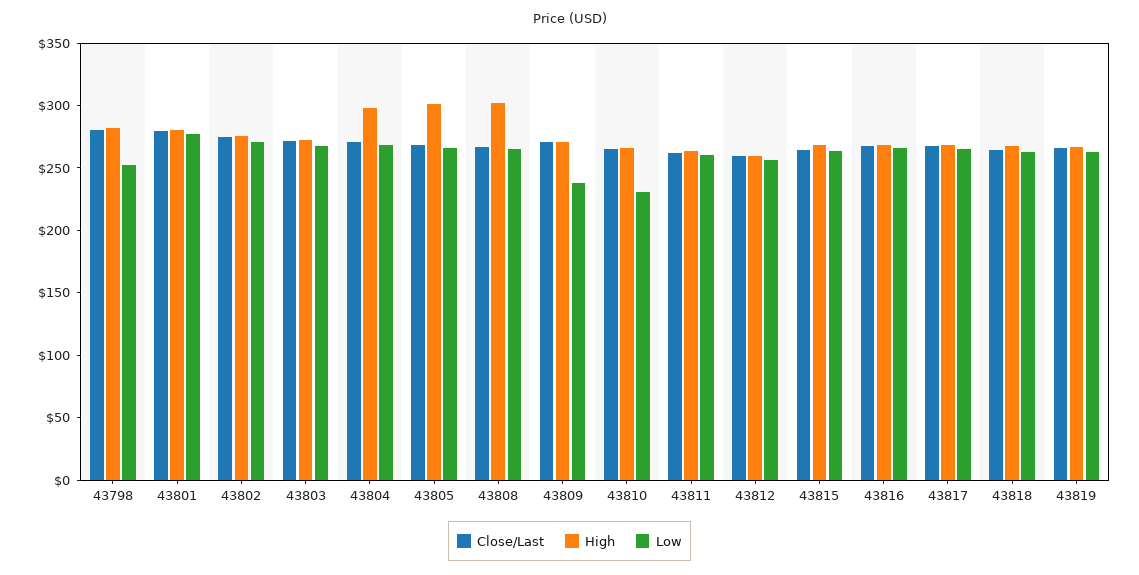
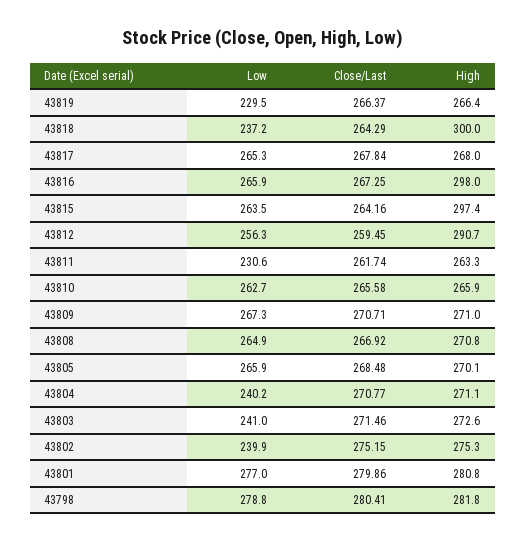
Low, 43798: 250 -> 278.8
Low, 43802: 270 -> 239.9
Low, 43803: 270 -> 241
High, 43804: 300 -> 271.1
Low, 43804: 270 -> 240.2
High, 43805: 300 -> 270.1
High, 43808: 300 -> 270.8
Low, 43809: 240 -> 267.3
Low, 43810: 230 -> 262.7
Low, 43811: 260 -> 230.6
High, 43812: 260 -> 290.7
High, 43815: 270 -> 297.4
High, 43816: 270 -> 298
High, 43818: 270 -> 300
Low, 43818: 260 -> 237.2
Low, 43819: 260 -> 229.5

